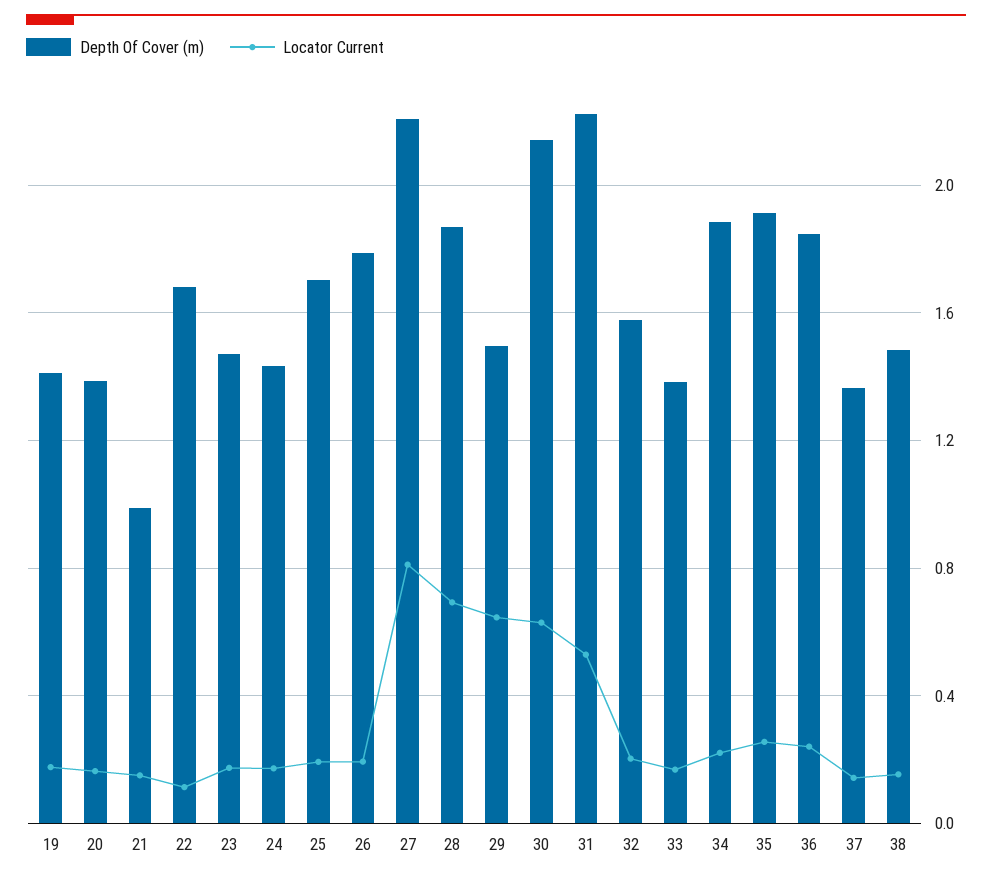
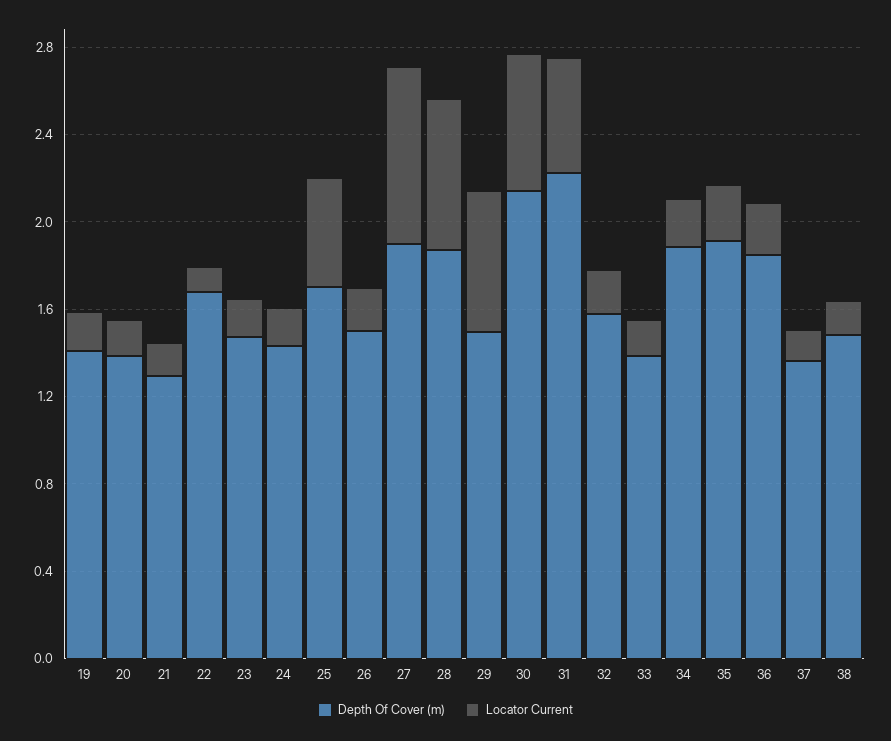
Depth Of Cover (m), 21: 1 -> 1.3
Locator Current, 25: 0.2 -> 0.5
Depth Of Cover (m), 26: 1.8 -> 1.5
Depth Of Cover (m), 27: 2.2 -> 1.9

